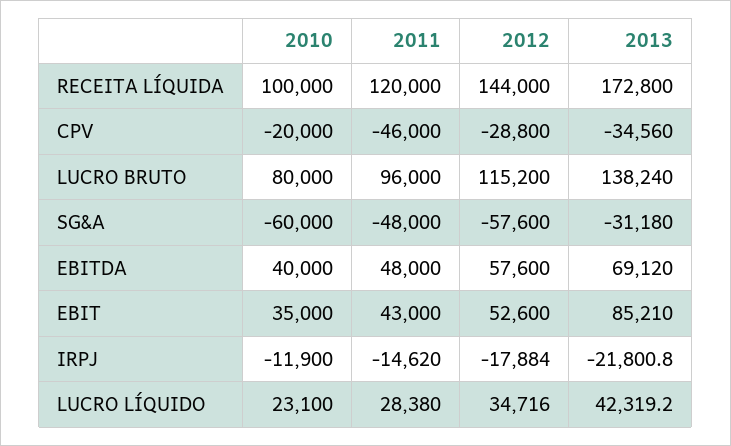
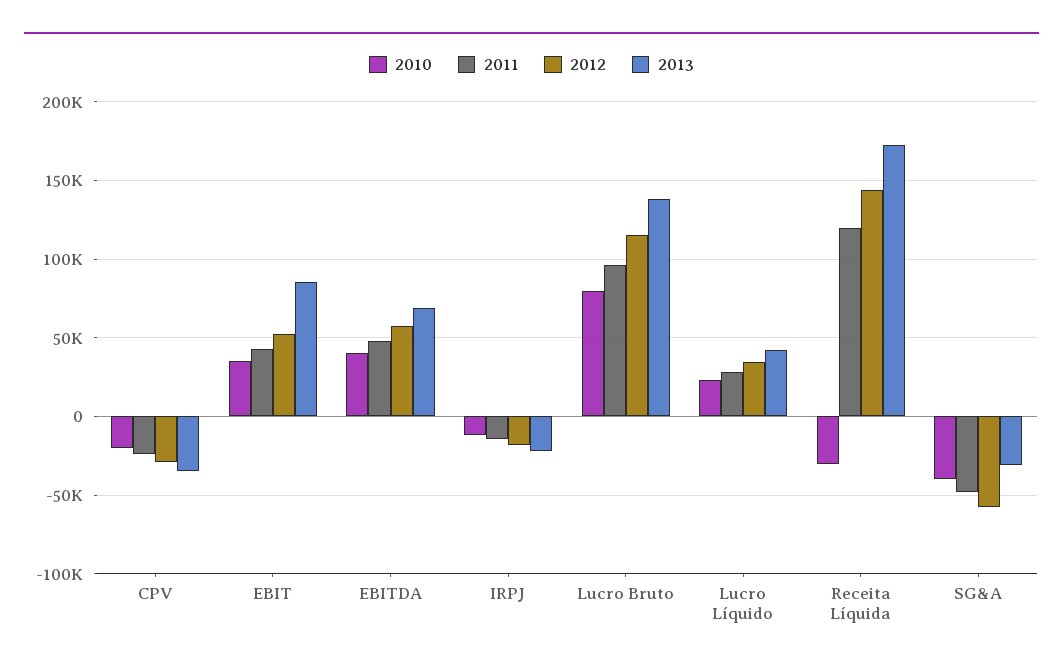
2010, RECEITA LÍQUIDA: 100000 -> -30000
2011, CPV: -46000 -> -25000
2010, SG&A: -60000 -> -40000

